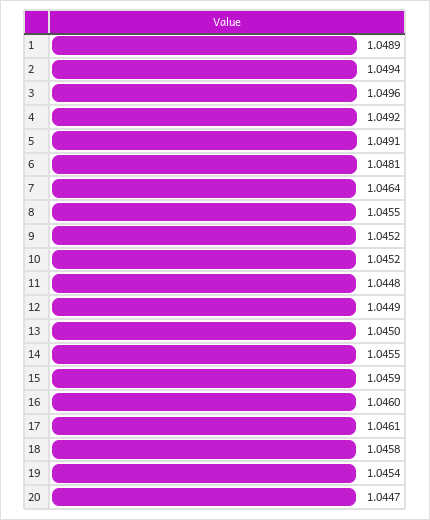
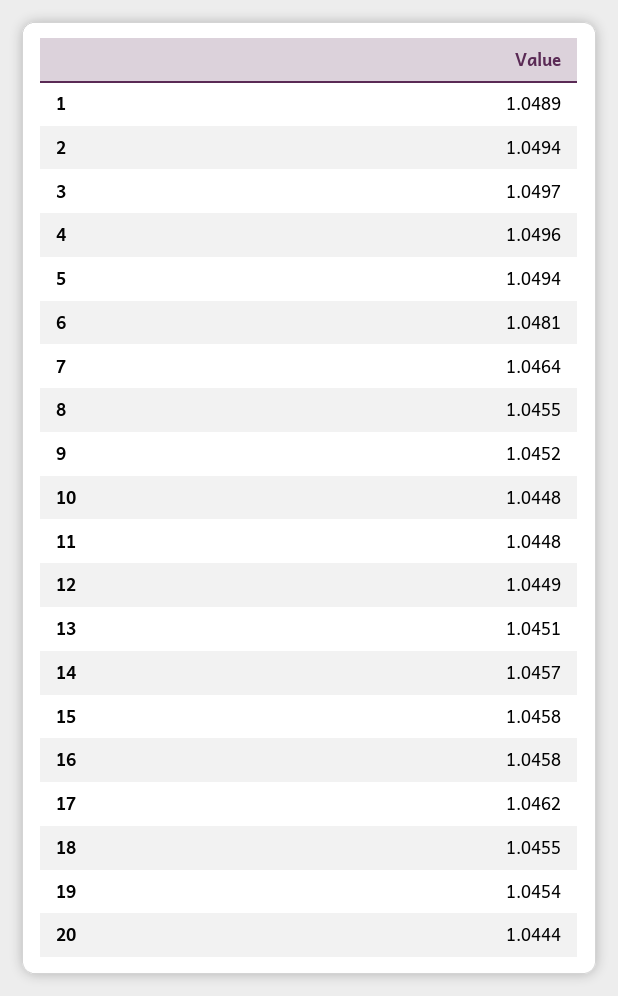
3: 1.0496 -> 1.0497
4: 1.0492 -> 1.0496
5: 1.0491 -> 1.0494
10: 1.0452 -> 1.0448
13: 1.045 -> 1.0451
14: 1.0455 -> 1.0457
15: 1.0459 -> 1.0458
16: 1.046 -> 1.0458
17: 1.0461 -> 1.0462
18: 1.0458 -> 1.0455
20: 1.0447 -> 1.0444

